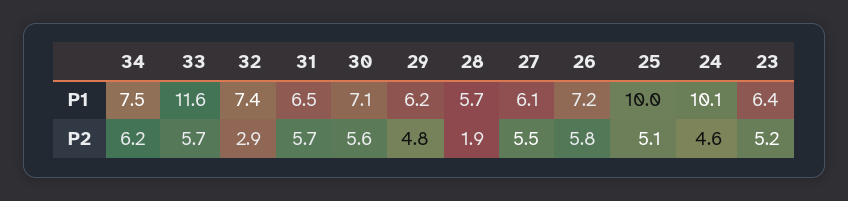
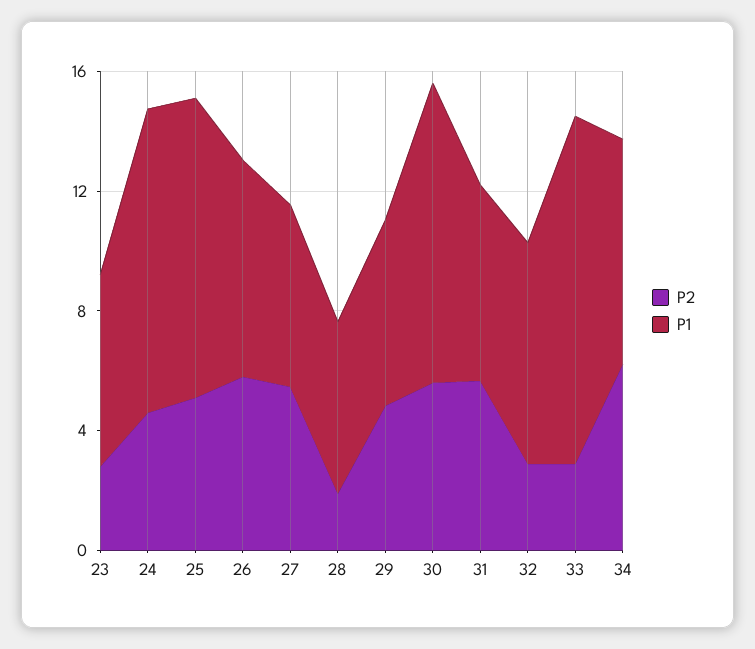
P1, 30: 7.1 -> 10
P2, 33: 5.7 -> 3
P2, 23: 5.2 -> 3

